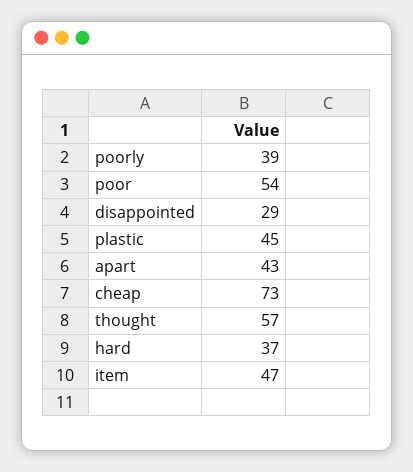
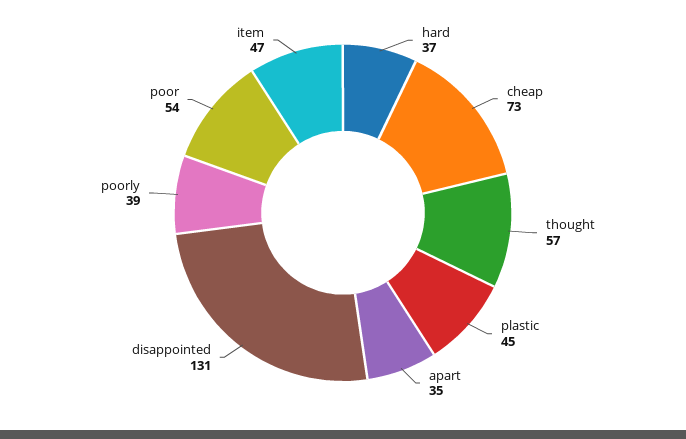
disappointed: 29 -> 131
apart: 43 -> 35

